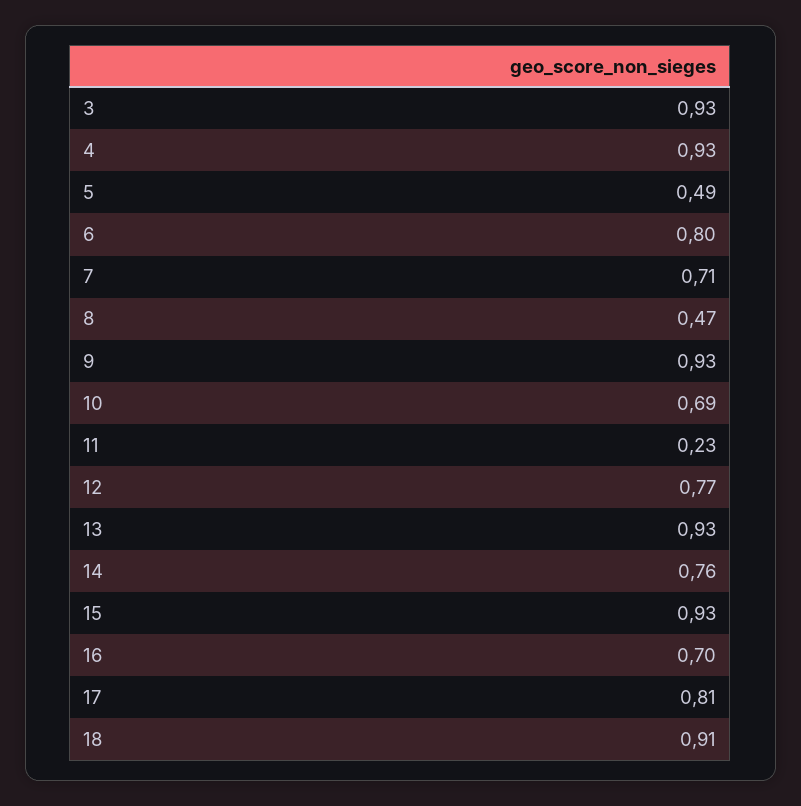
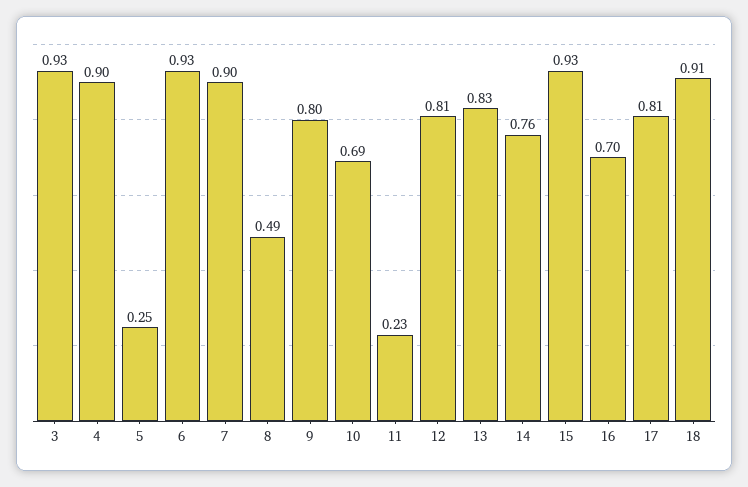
4: 0.93 -> 0.9
5: 0.49 -> 0.25
6: 0.8 -> 0.93
7: 0.71 -> 0.9
8: 0.47 -> 0.49
9: 0.93 -> 0.8
12: 0.77 -> 0.81
13: 0.93 -> 0.83

